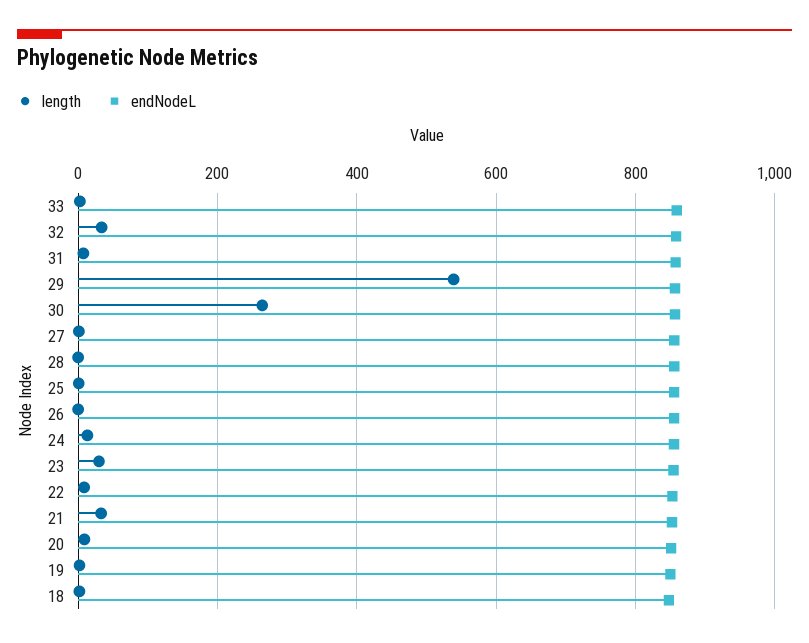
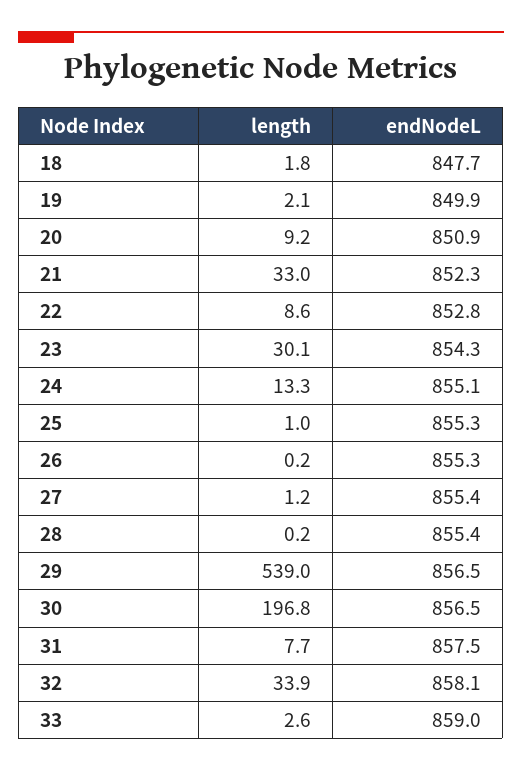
length, 30: 260 -> 196.8

